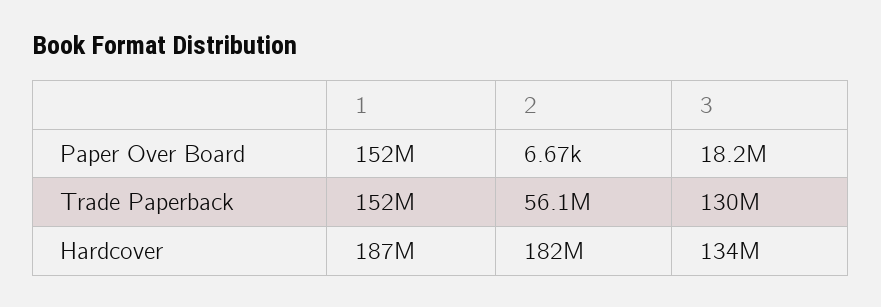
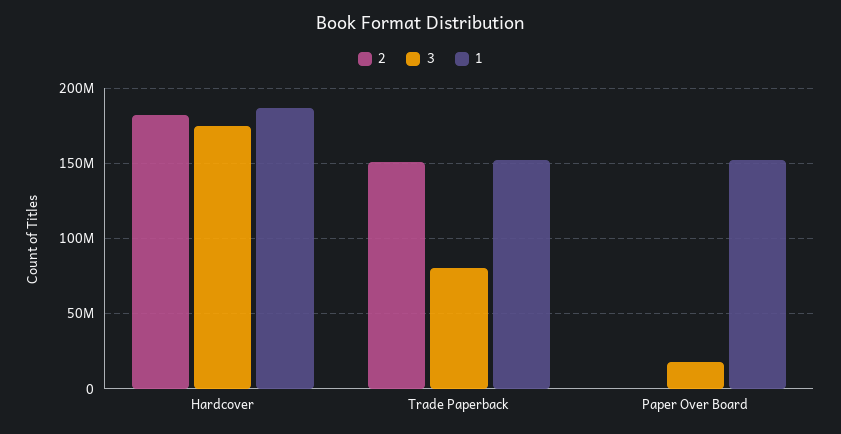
2, Trade Paperback: 56100000 -> 150000000
3, Trade Paperback: 130000000 -> 80000000
3, Hardcover: 134000000 -> 175000000

